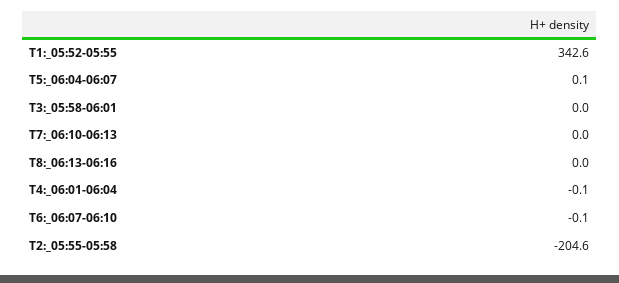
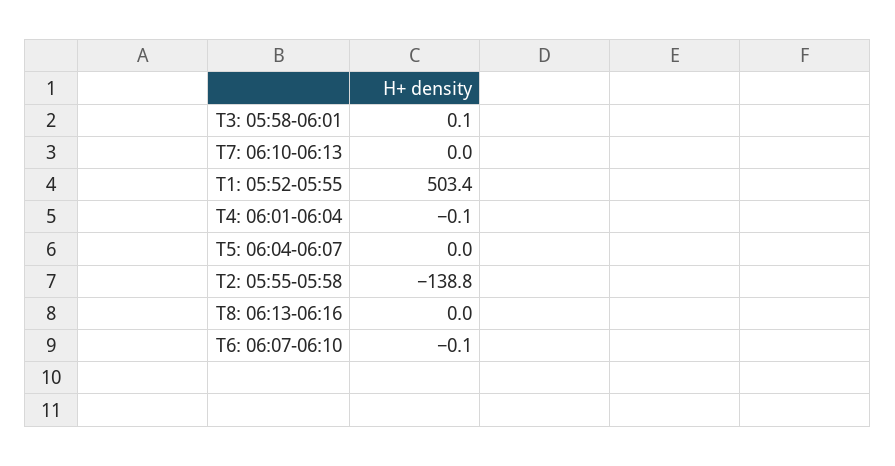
T1:_05:52-05:55: 342.6 -> 503.4
T5:_06:04-06:07: 0.1 -> 0
T3:_05:58-06:01: 0 -> 0.1
T2:_05:55-05:58: -204.6 -> -138.8

